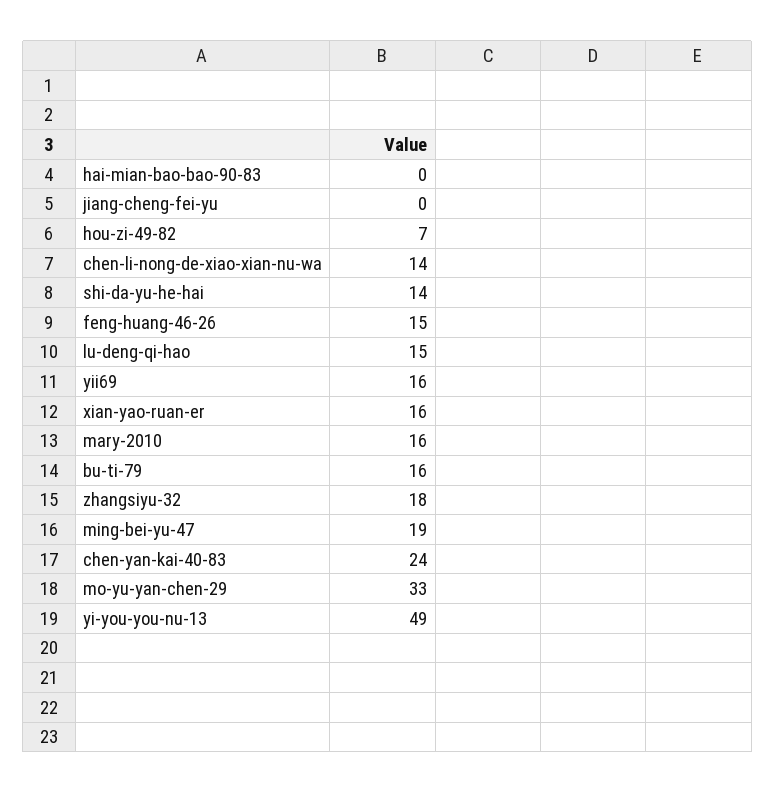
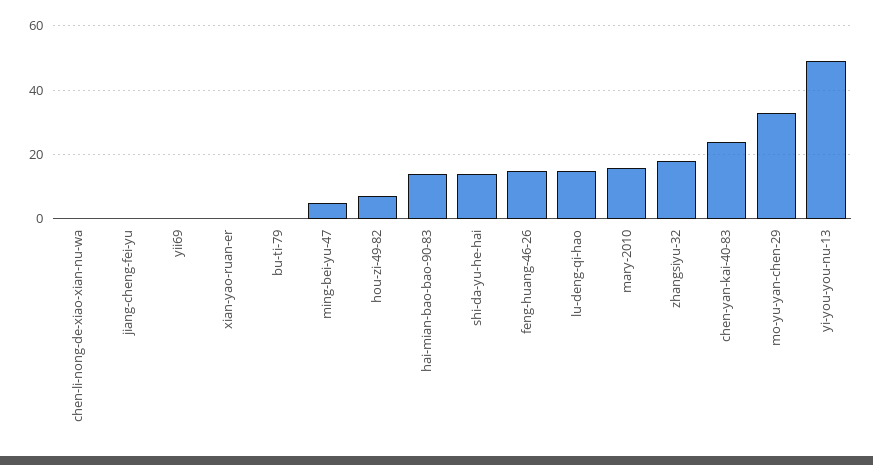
hai-mian-bao-bao-90-83: 0 -> 15
chen-li-nong-de-xiao-xian-nu-wa: 14 -> 0
yii69: 16 -> 0
xian-yao-ruan-er: 16 -> 0
bu-ti-79: 16 -> 0
ming-bei-yu-47: 19 -> 5

